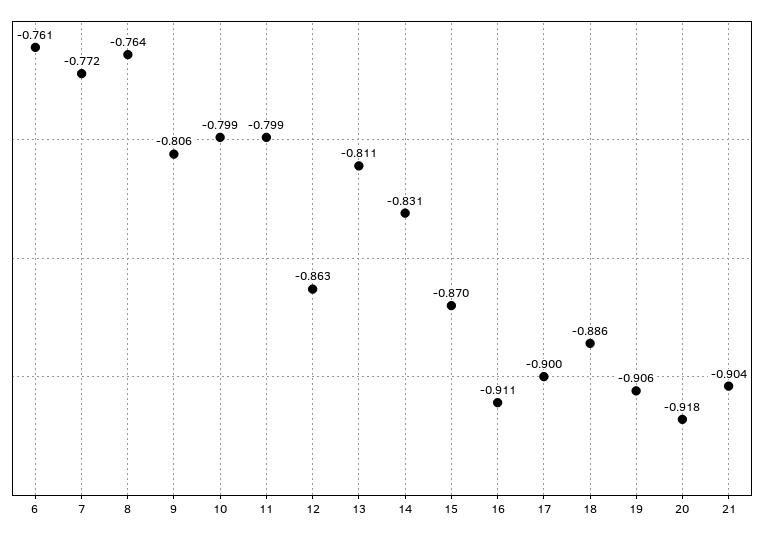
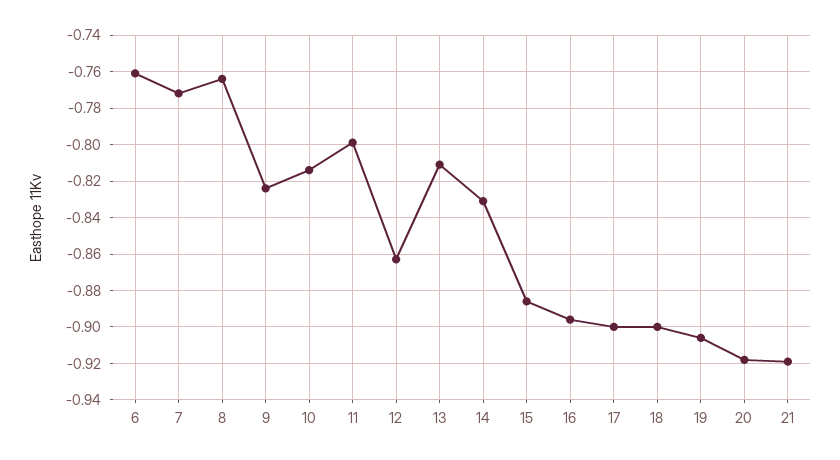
9: -0.806 -> -0.825
10: -0.799 -> -0.815
15: -0.87 -> -0.885
16: -0.911 -> -0.895
18: -0.886 -> -0.9
21: -0.904 -> -0.92

